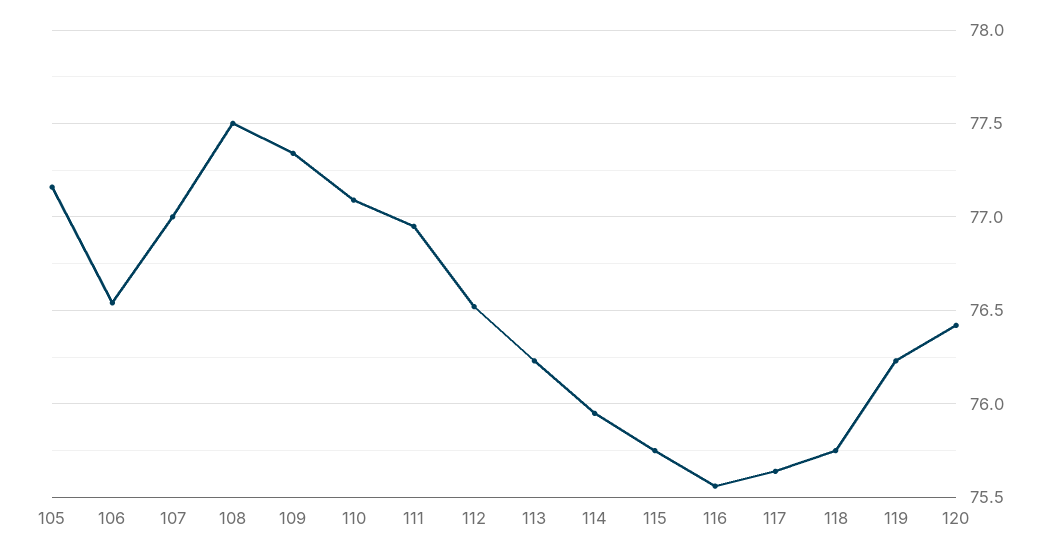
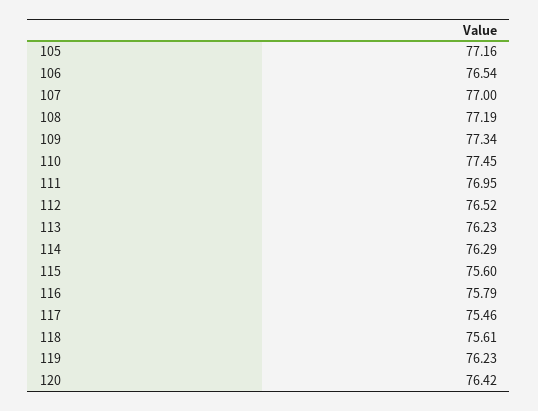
108: 77.5 -> 77.19
110: 77.1 -> 77.45
114: 75.95 -> 76.29
115: 75.75 -> 75.6
116: 75.55 -> 75.79
117: 75.65 -> 75.46
118: 75.75 -> 75.61

